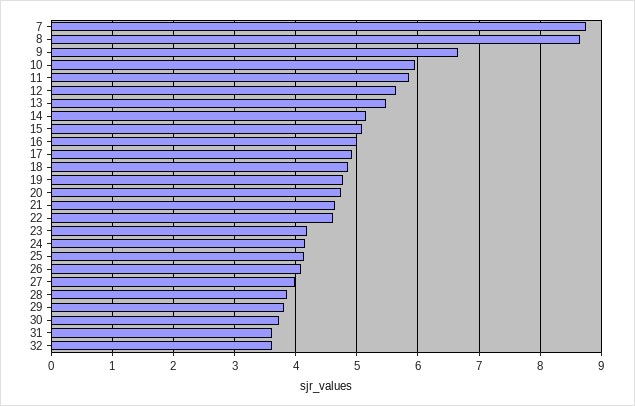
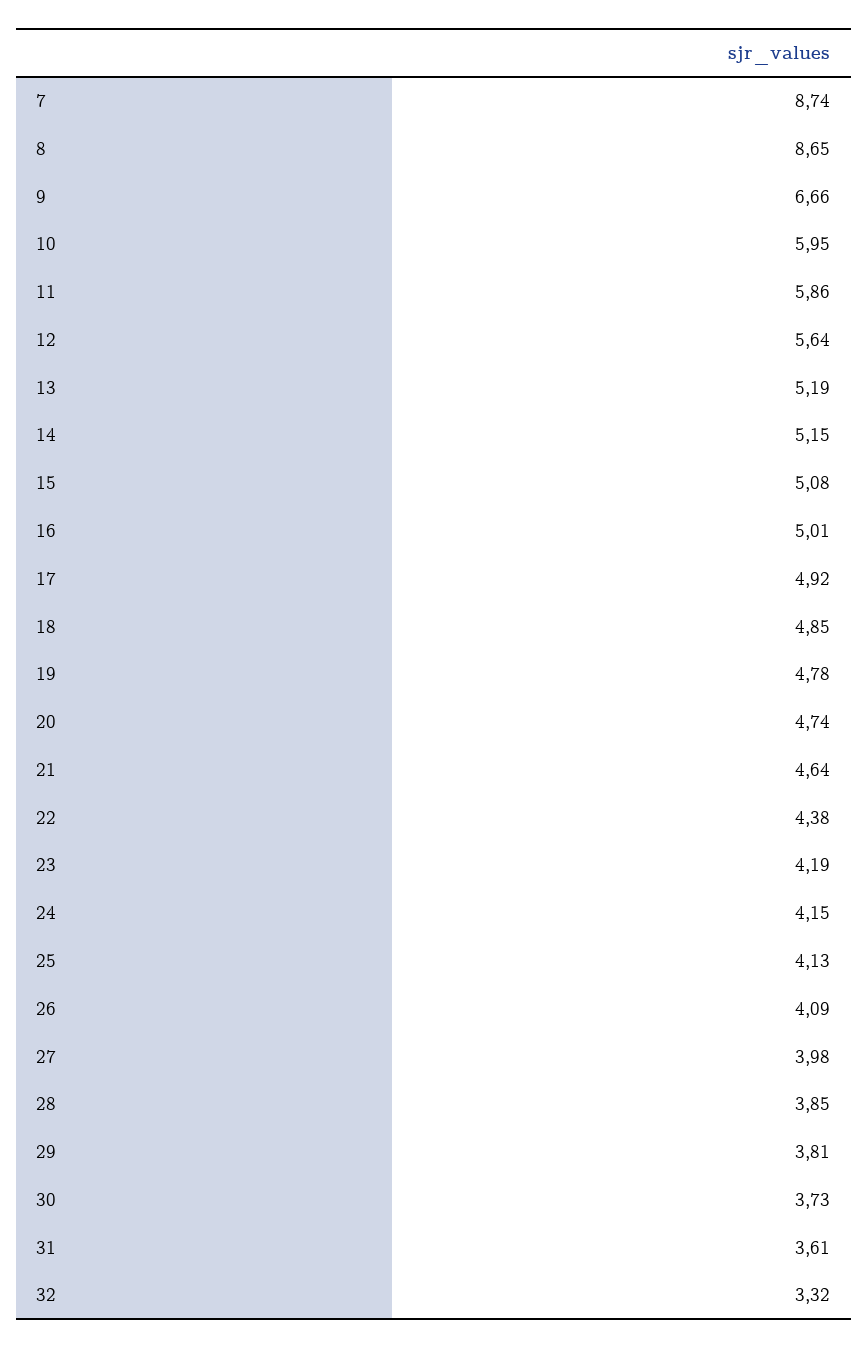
13: 5.5 -> 5.19
22: 4.6 -> 4.38
32: 3.6 -> 3.32

